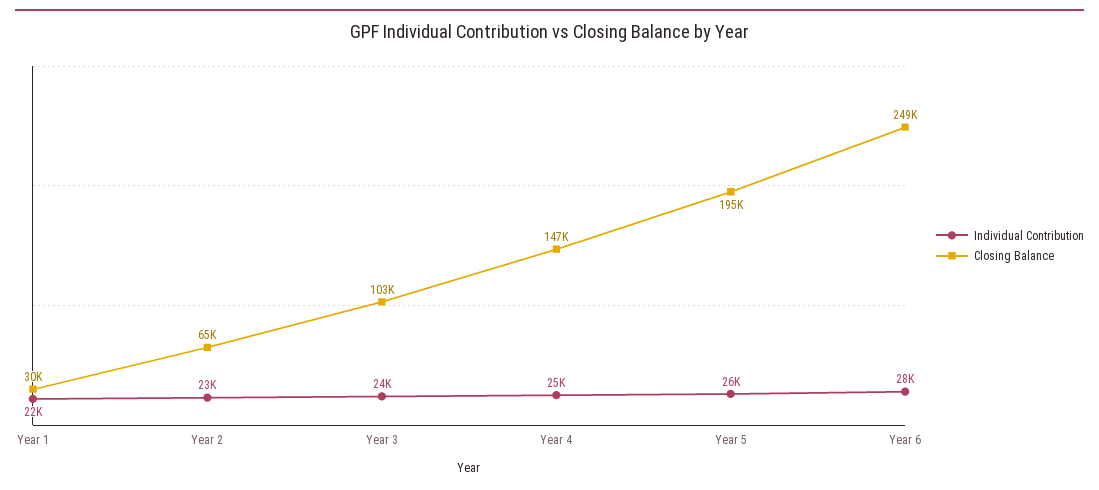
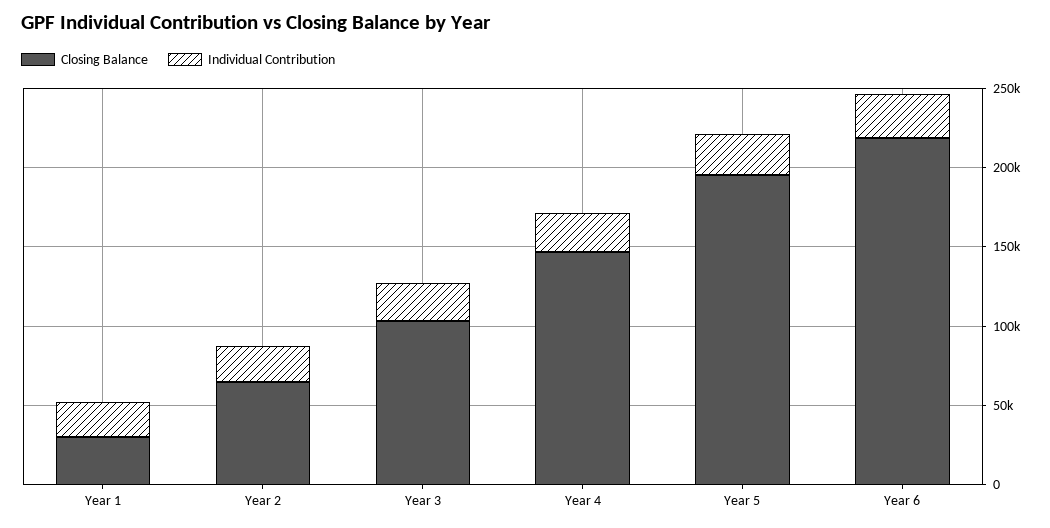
Closing Balance, Year 6: 249000 -> 220000

